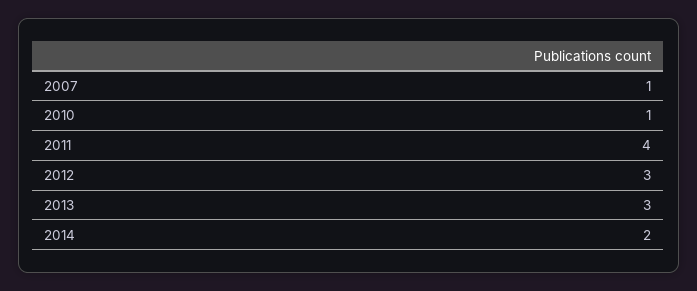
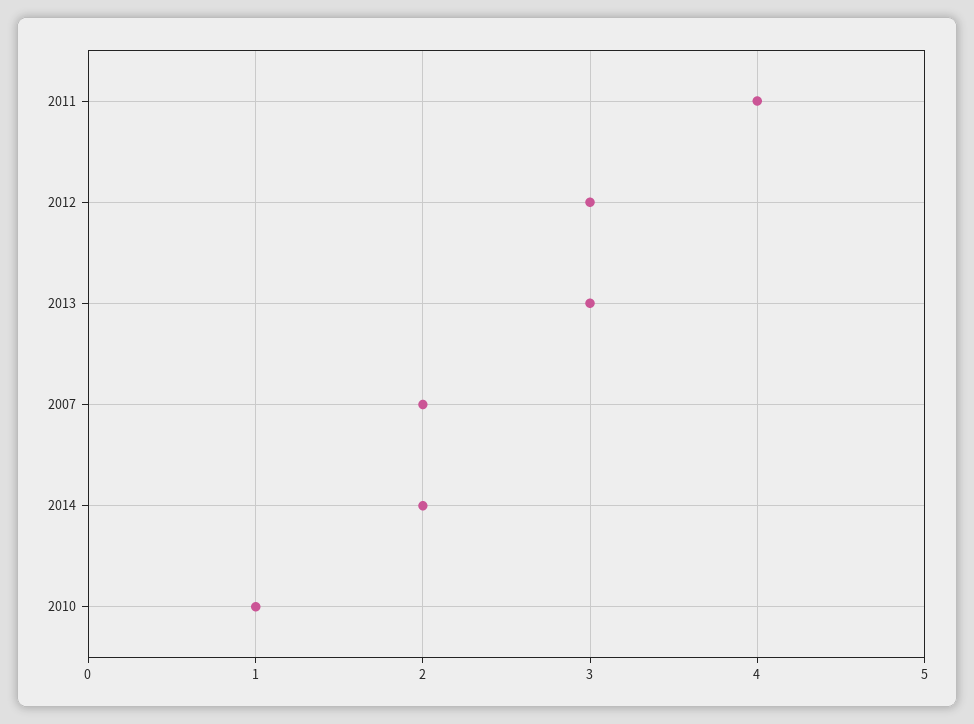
2007: 1 -> 2

